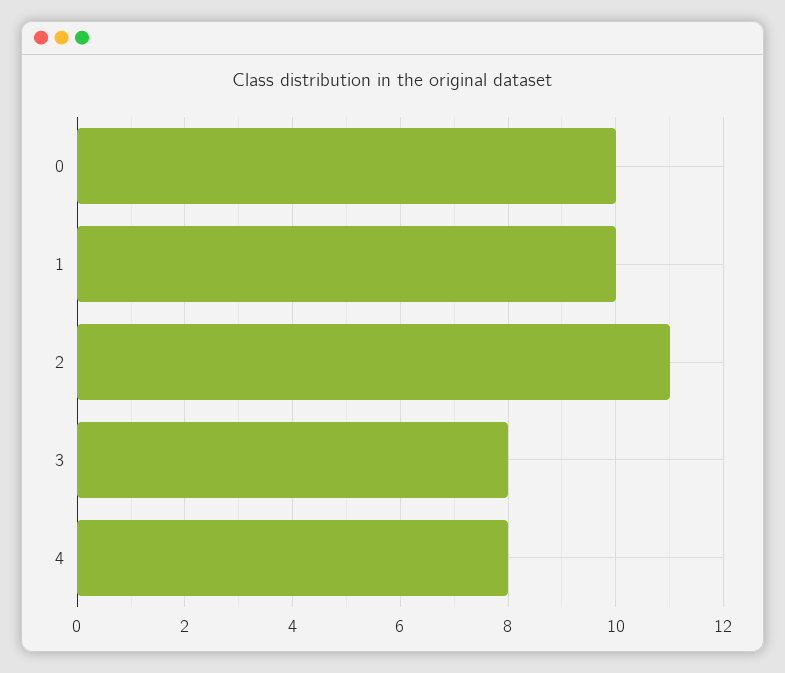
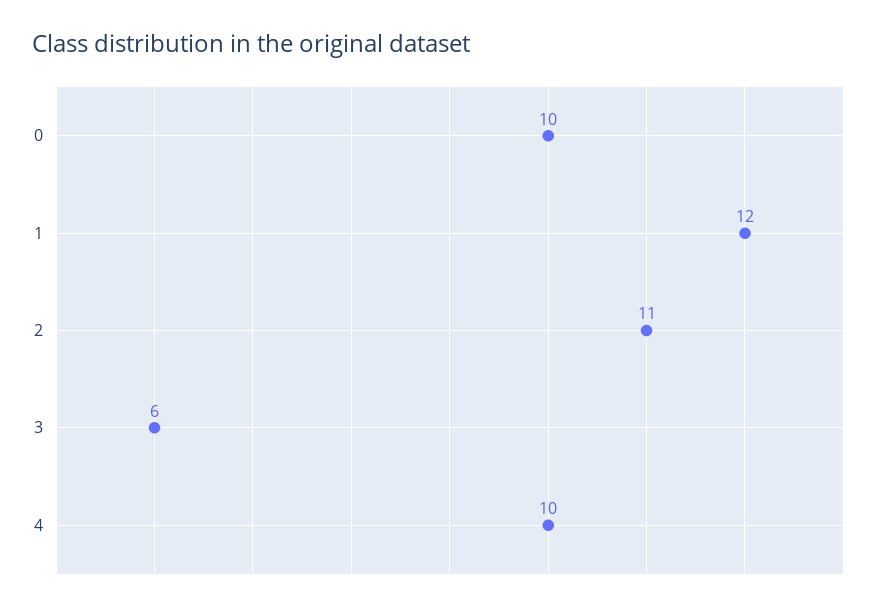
1: 10 -> 12
3: 8 -> 6
4: 8 -> 10

